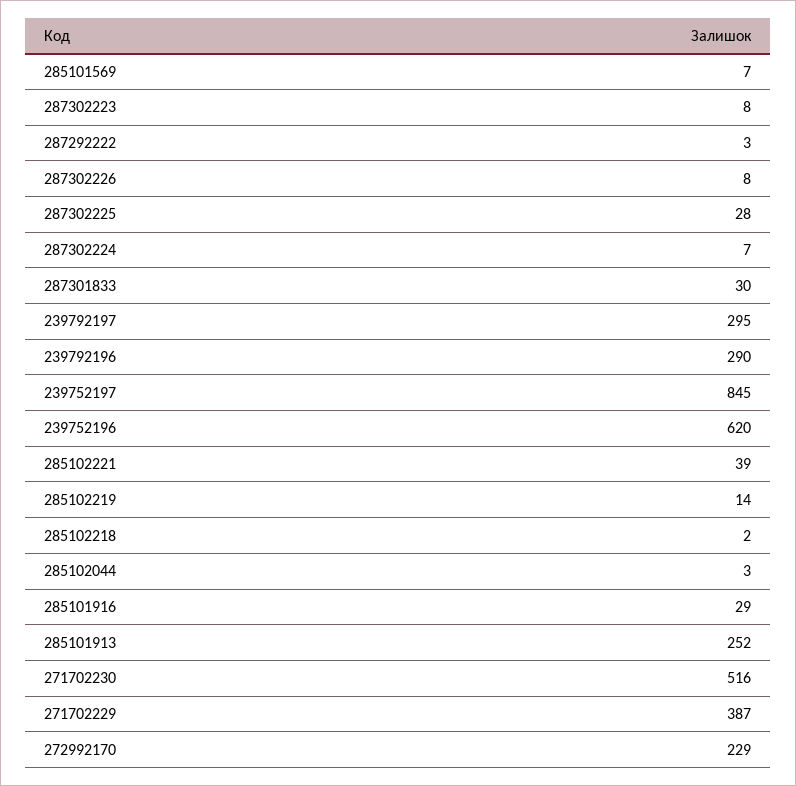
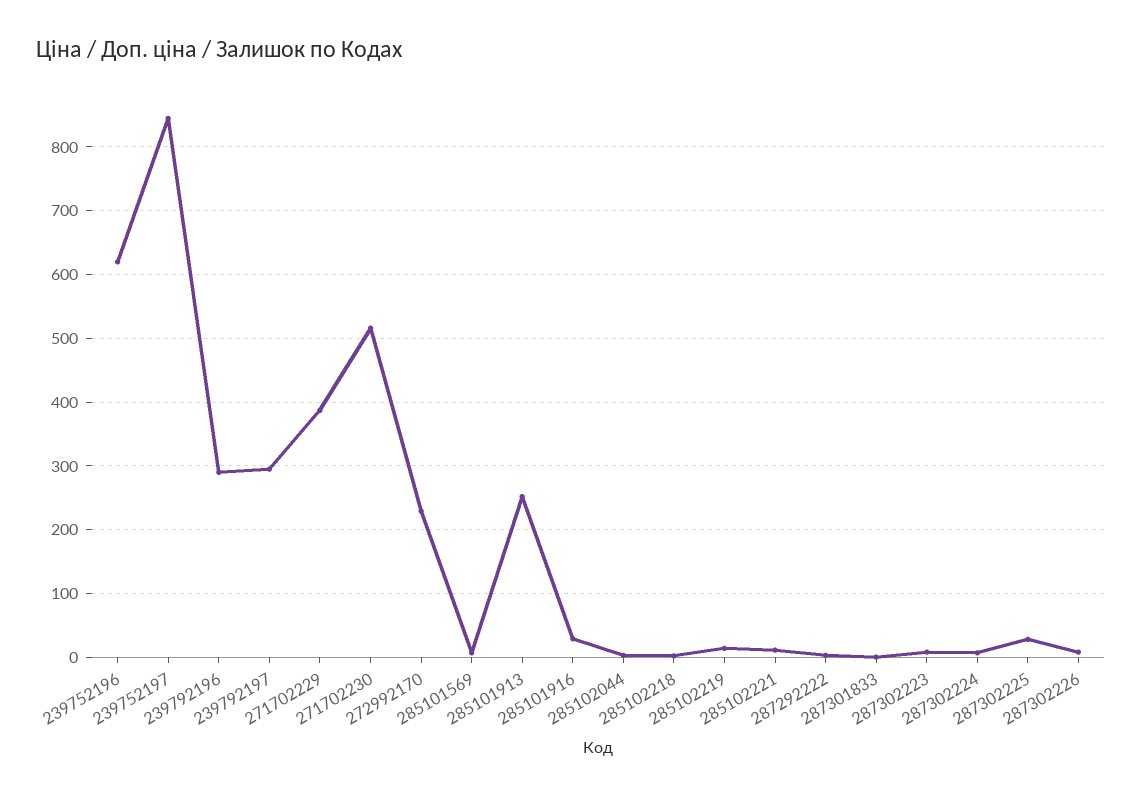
287301833: 30 -> 0
285102221: 39 -> 10

